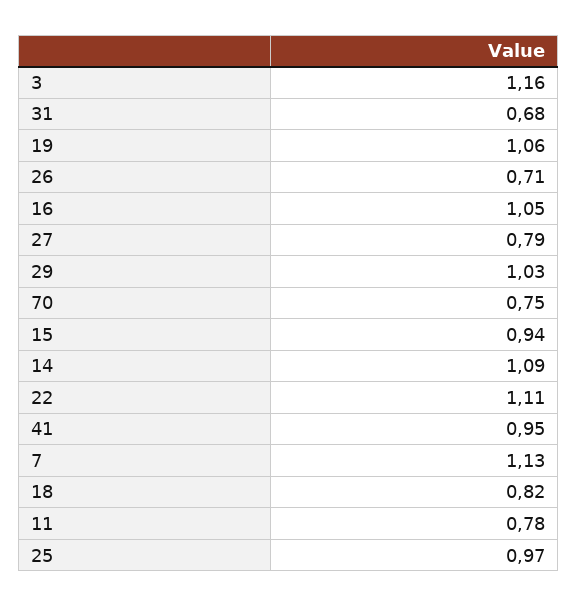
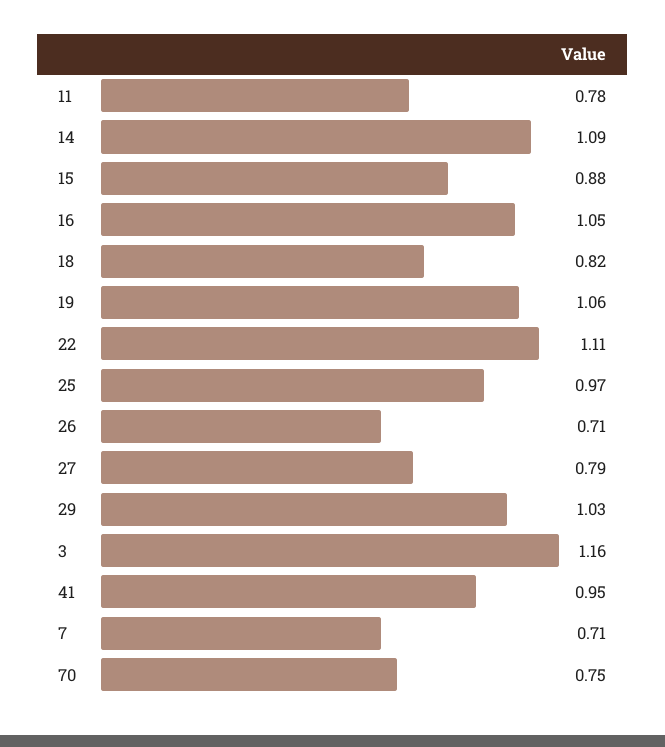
31: 0.68 -> none
15: 0.94 -> 0.88
7: 1.13 -> 0.71

